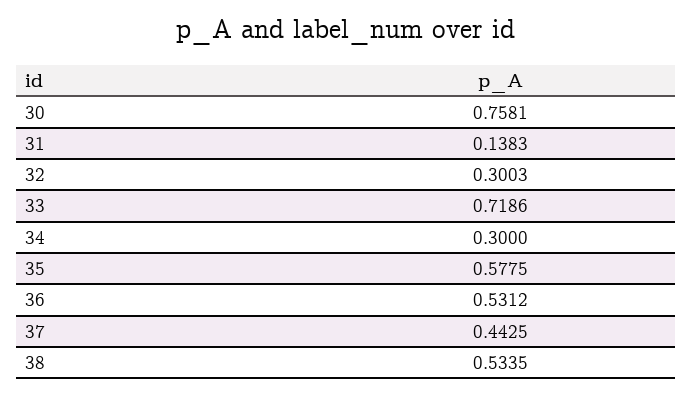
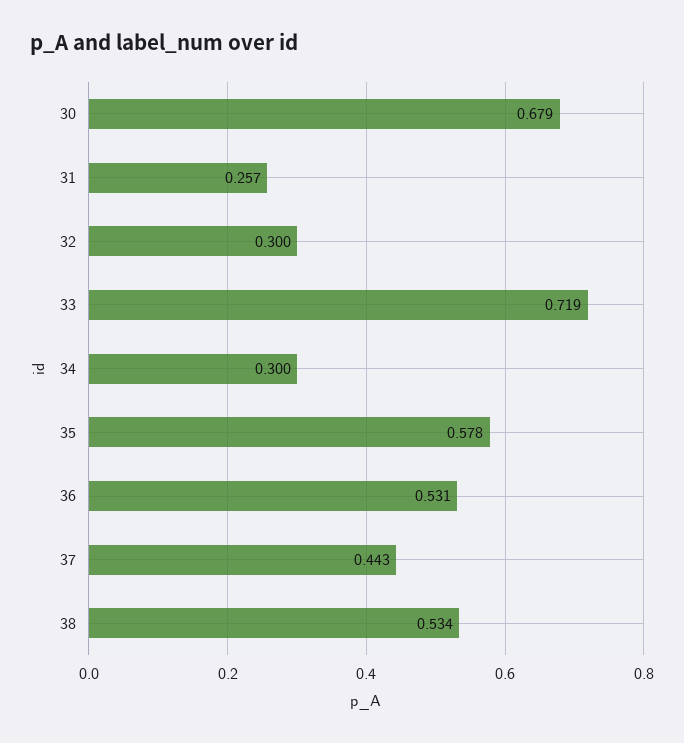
30: 0.7581 -> 0.679
31: 0.1383 -> 0.257

